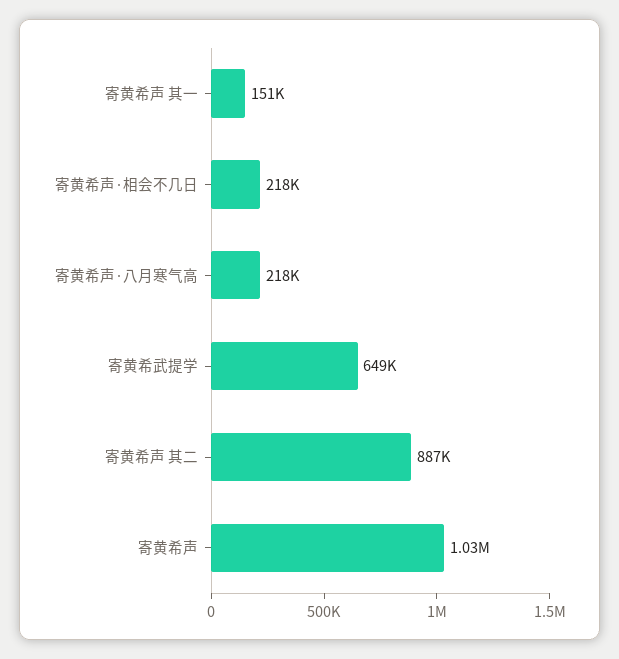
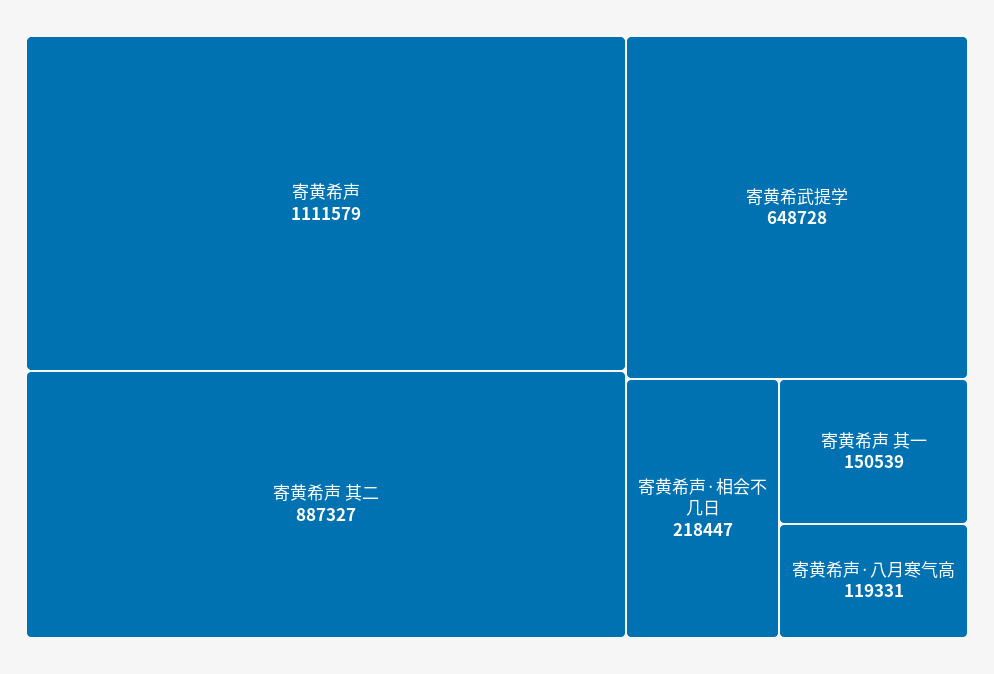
寄黄希声·八月寒气高: 218000 -> 119331
寄黄希声: 1030000 -> 1111579

